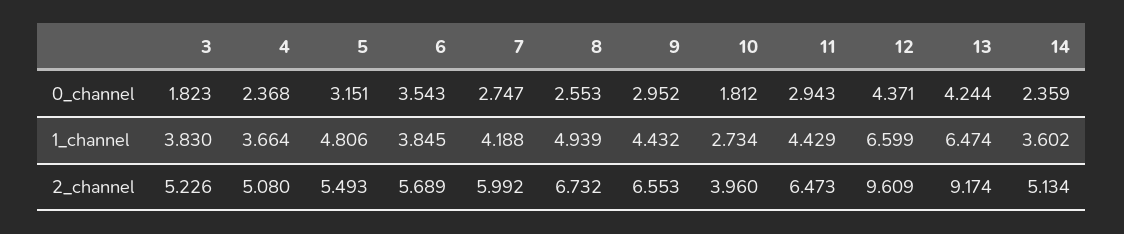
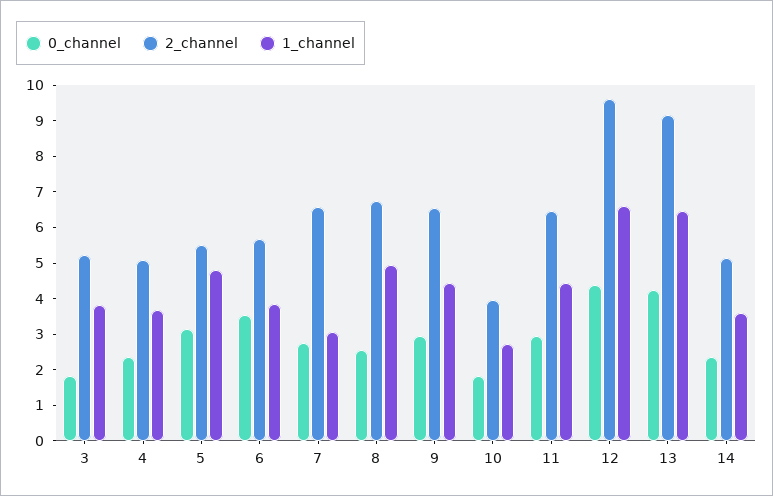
1_channel, 7: 4.188 -> 3
2_channel, 7: 5.992 -> 6.5

